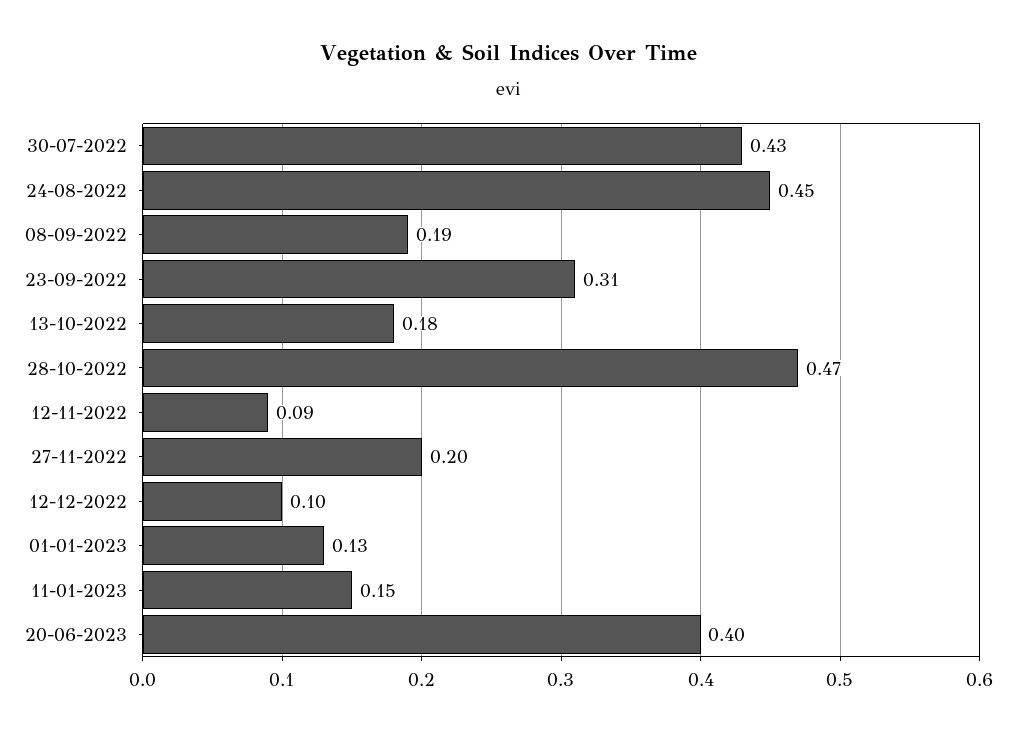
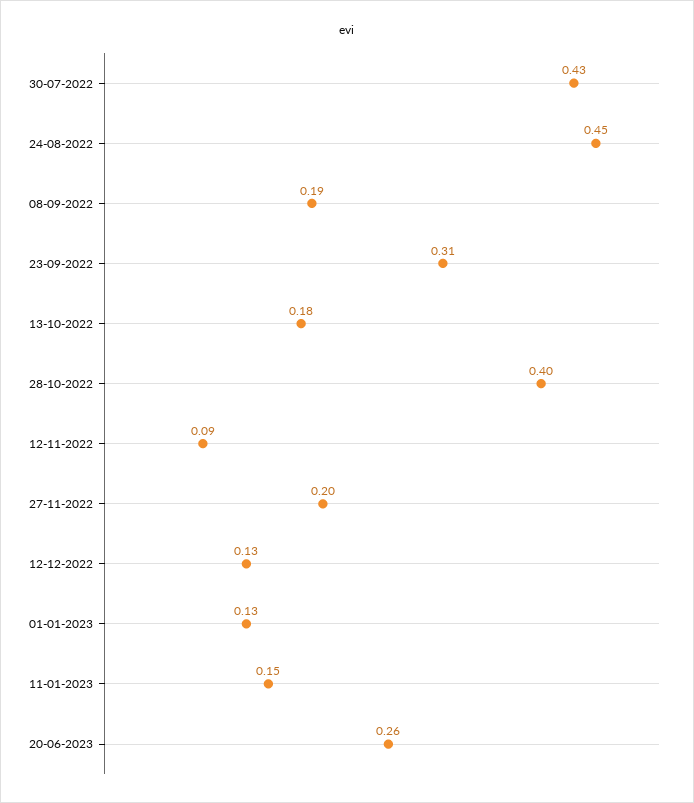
28-10-2022: 0.47 -> 0.4
12-12-2022: 0.1 -> 0.13
20-06-2023: 0.4 -> 0.26

